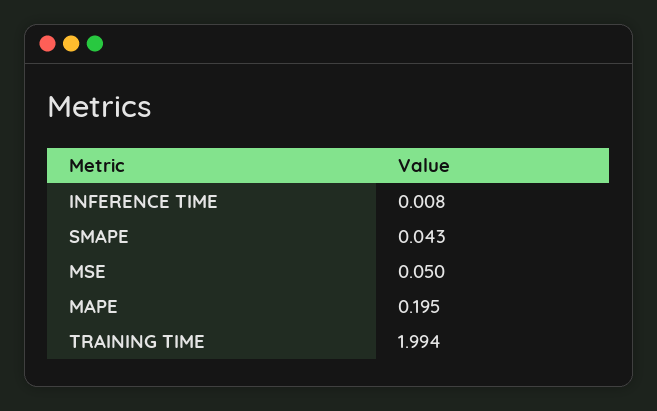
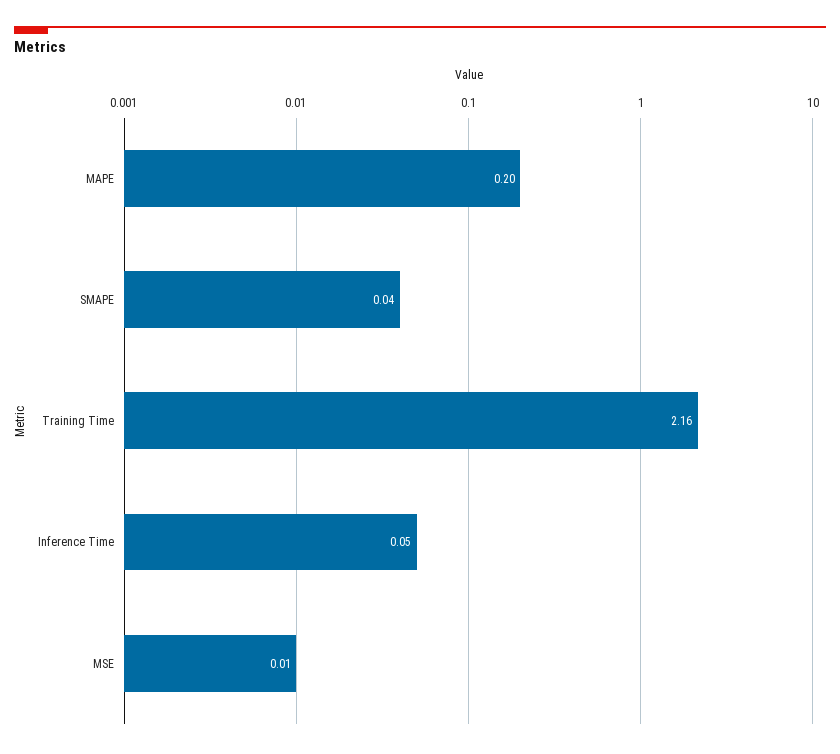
INFERENCE TIME: 0.008 -> 0.05
MSE: 0.05 -> 0.01
TRAINING TIME: 1.994 -> 2.16

